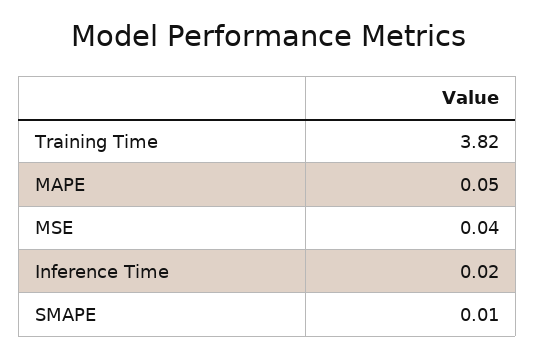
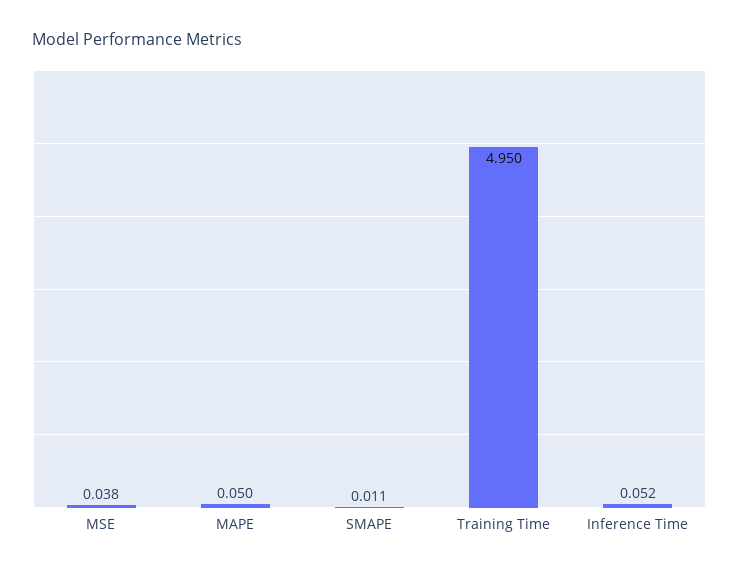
Training Time: 3.82 -> 4.95
Inference Time: 0.02 -> 0.052

